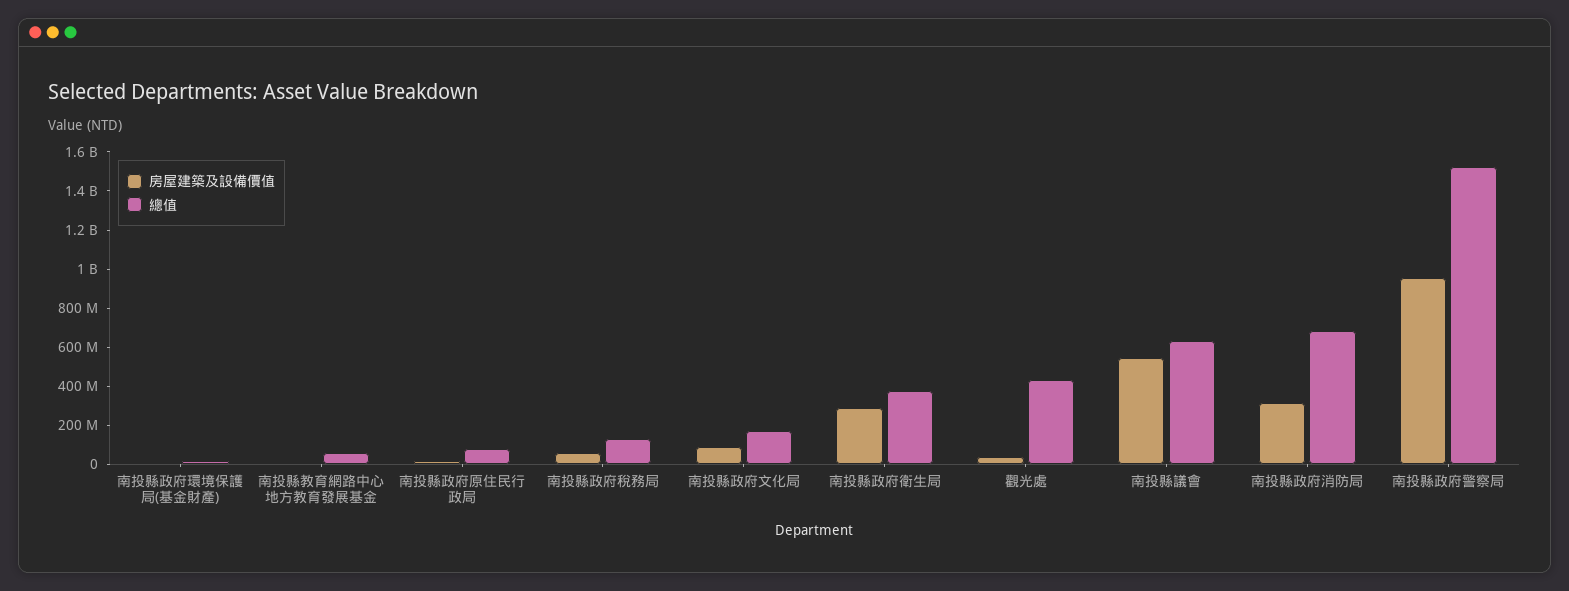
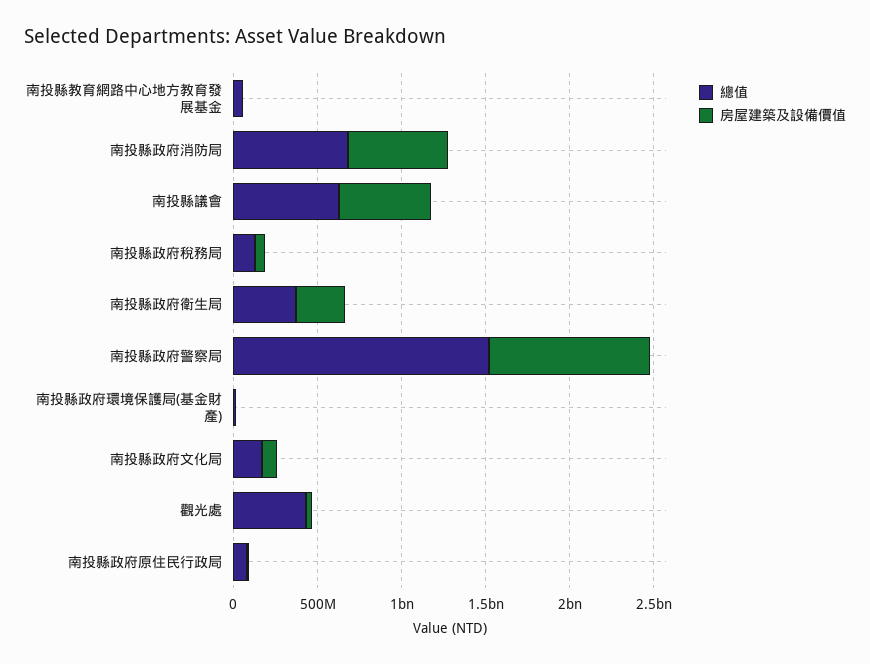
房屋建築及設備價值, 南投縣政府消防局: 300000000 -> 600000000

